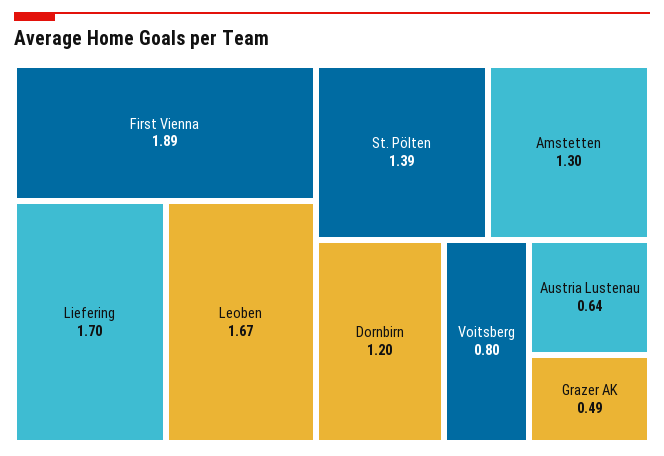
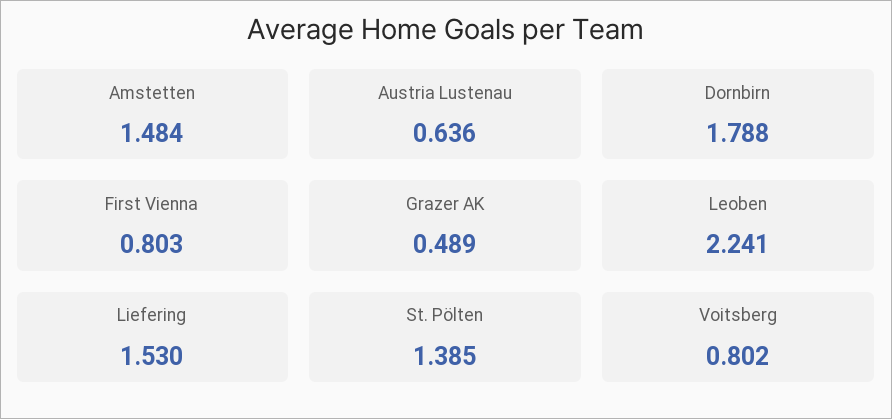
First Vienna: 1.89 -> 0.803
Liefering: 1.7 -> 1.53
Leoben: 1.67 -> 2.241
Amstetten: 1.3 -> 1.484
Dornbirn: 1.2 -> 1.788

